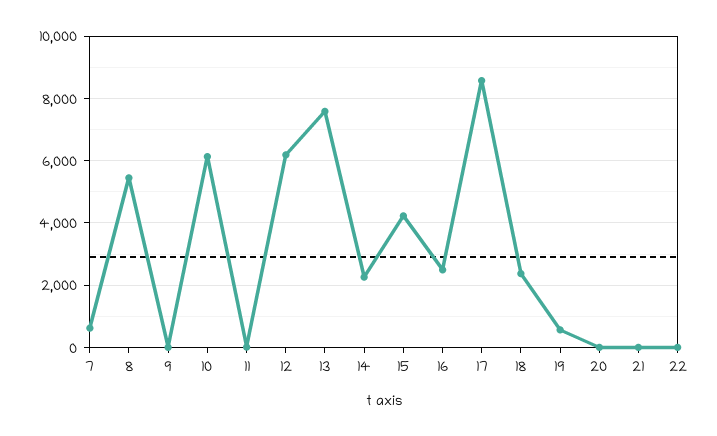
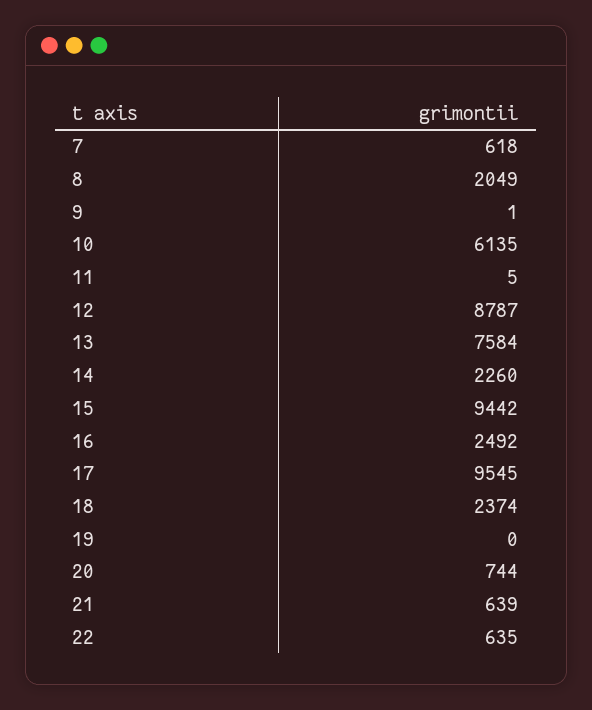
8: 5400 -> 2049
12: 6200 -> 8787
15: 4200 -> 9442
17: 8600 -> 9545
19: 600 -> 0
20: 0 -> 744
21: 0 -> 639
22: 0 -> 635

